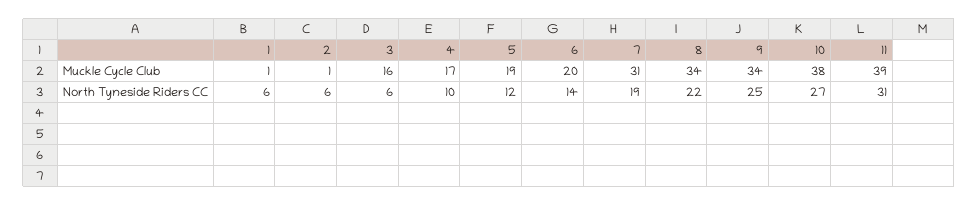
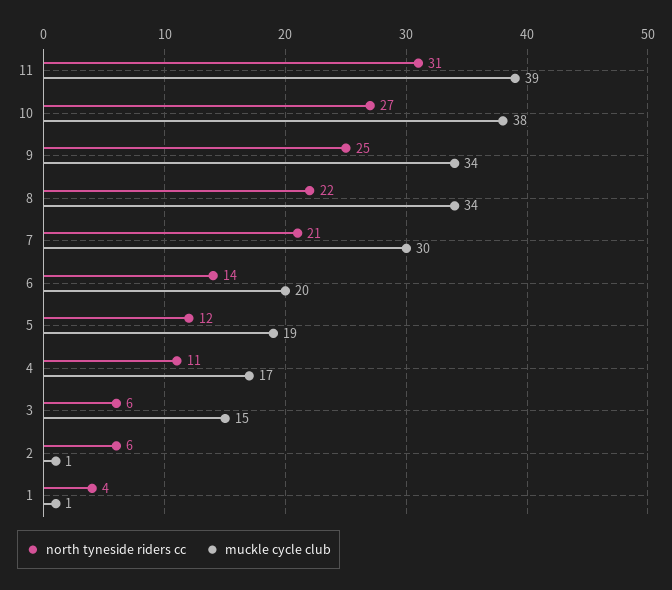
Muckle Cycle Club, 3: 16 -> 15
Muckle Cycle Club, 7: 31 -> 30
North Tyneside Riders CC, 1: 6 -> 4
North Tyneside Riders CC, 4: 10 -> 11
North Tyneside Riders CC, 7: 19 -> 21

